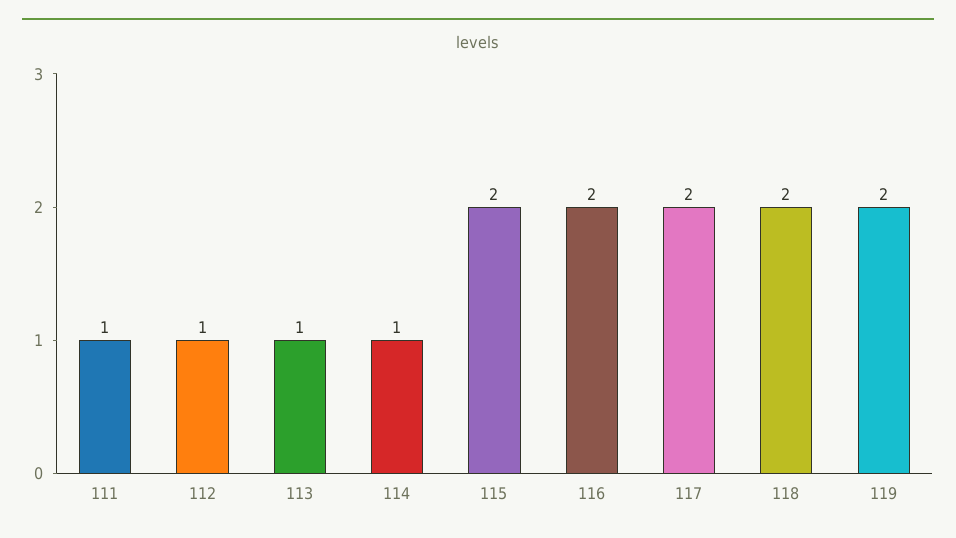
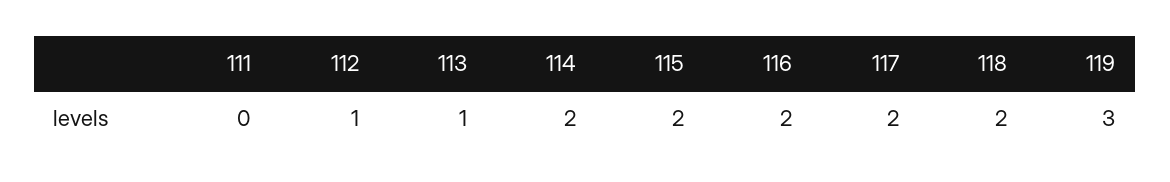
111: 1 -> 0
114: 1 -> 2
119: 2 -> 3

